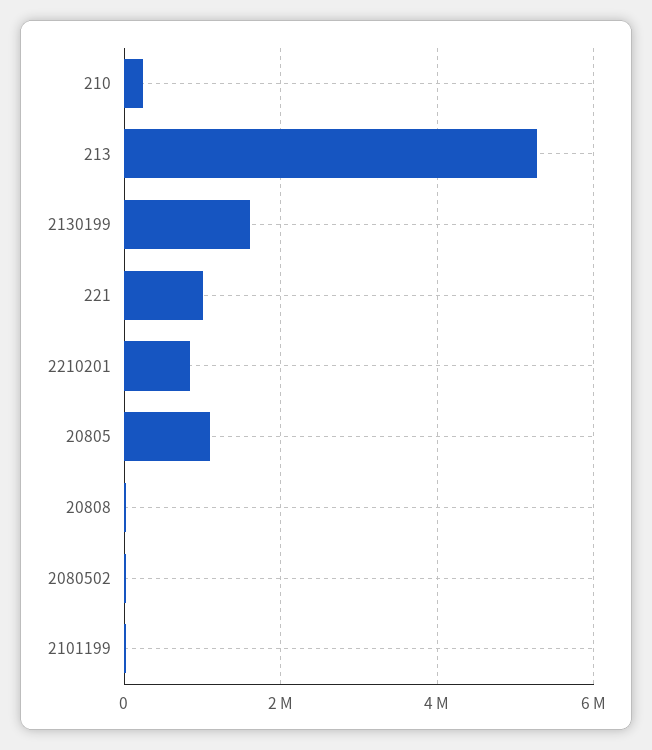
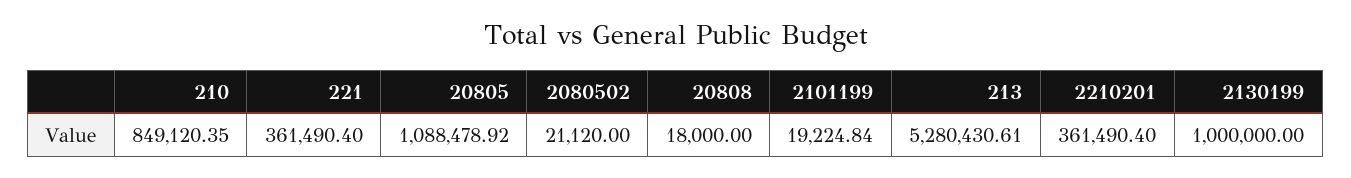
210: 200000 -> 849120.35
2130199: 1600000 -> 1000000
221: 1000000 -> 361490.4
2210201: 800000 -> 361490.4

